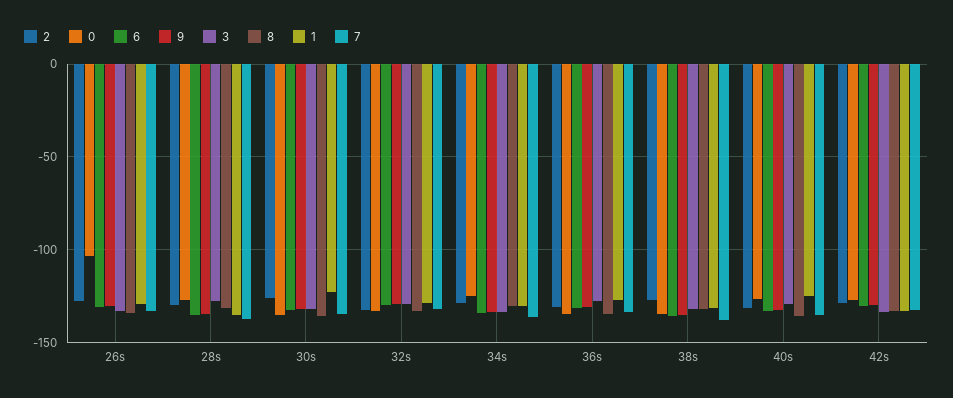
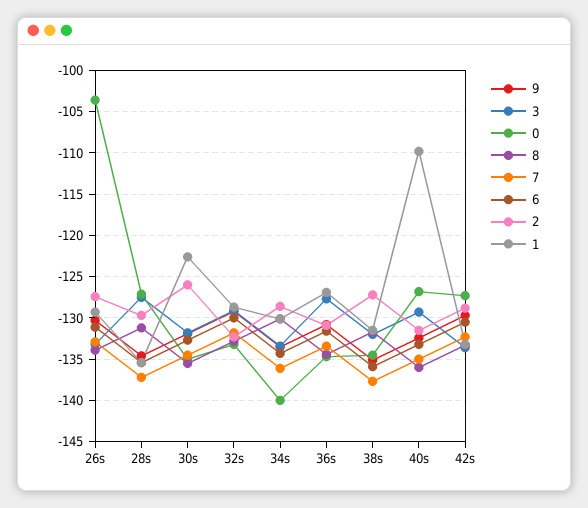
0, 34s: -125 -> -140
1, 40s: -125 -> -110

